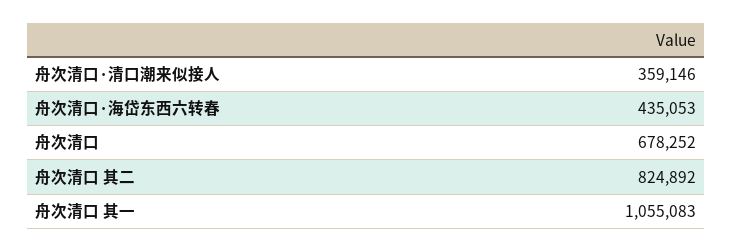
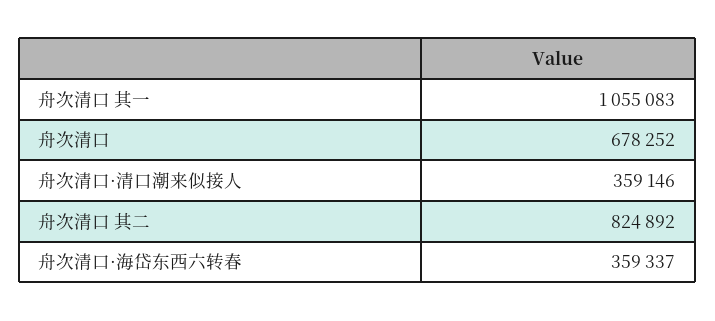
舟次清口·海岱东西六转春: 435053 -> 359337

